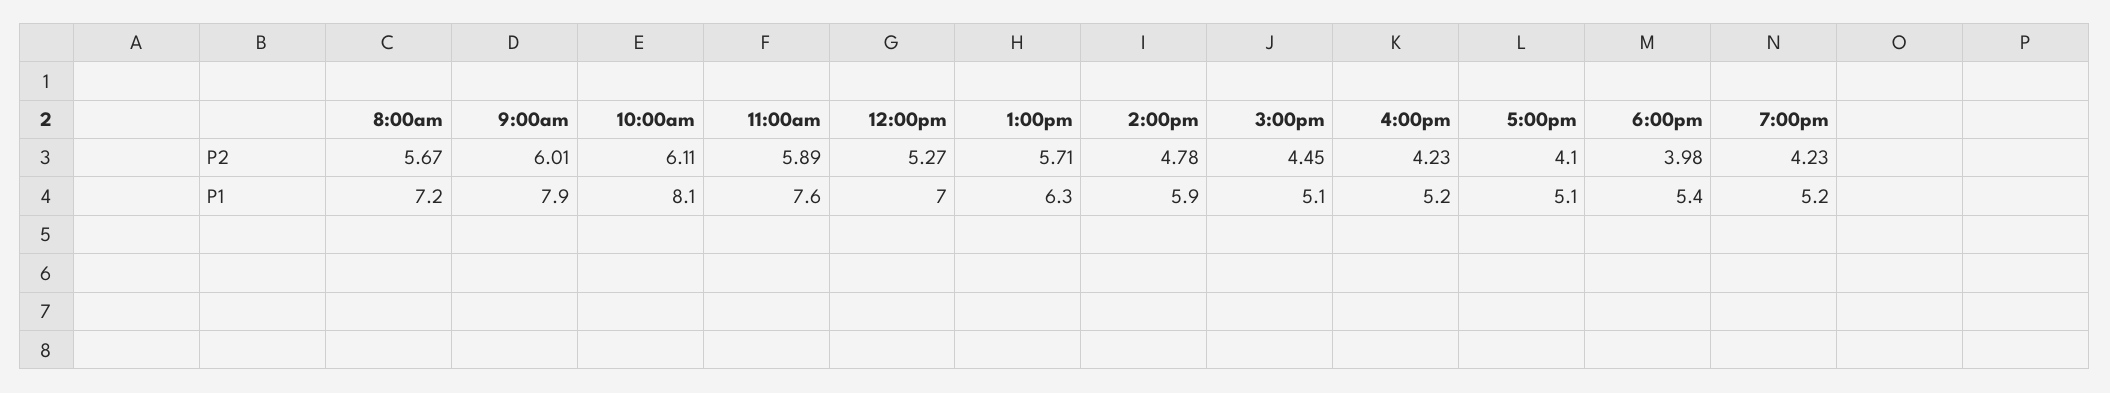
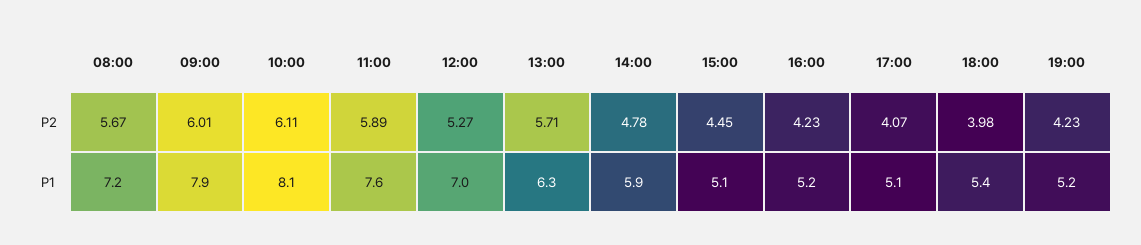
5:00pm, P2: 4.1 -> 4.07

